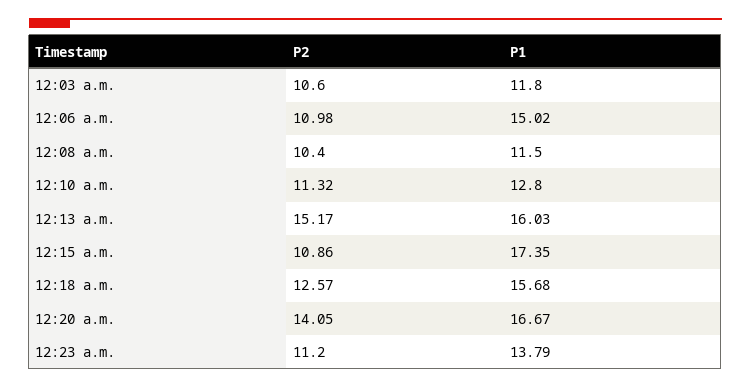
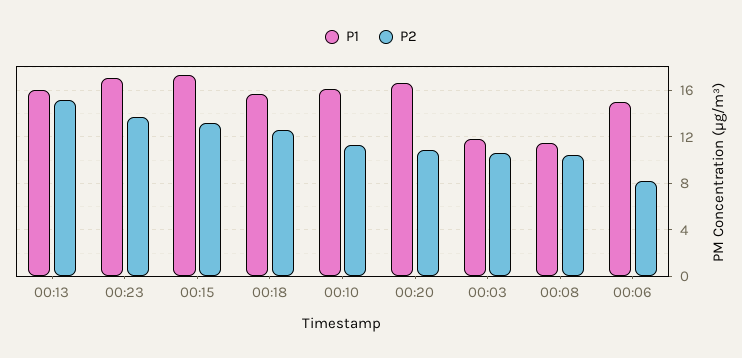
P2, 12:06 a.m.: 10.98 -> 8
P1, 12:10 a.m.: 12.8 -> 16
P2, 12:15 a.m.: 10.86 -> 13
P2, 12:20 a.m.: 14.05 -> 11
P2, 12:23 a.m.: 11.2 -> 14
P1, 12:23 a.m.: 13.79 -> 17

